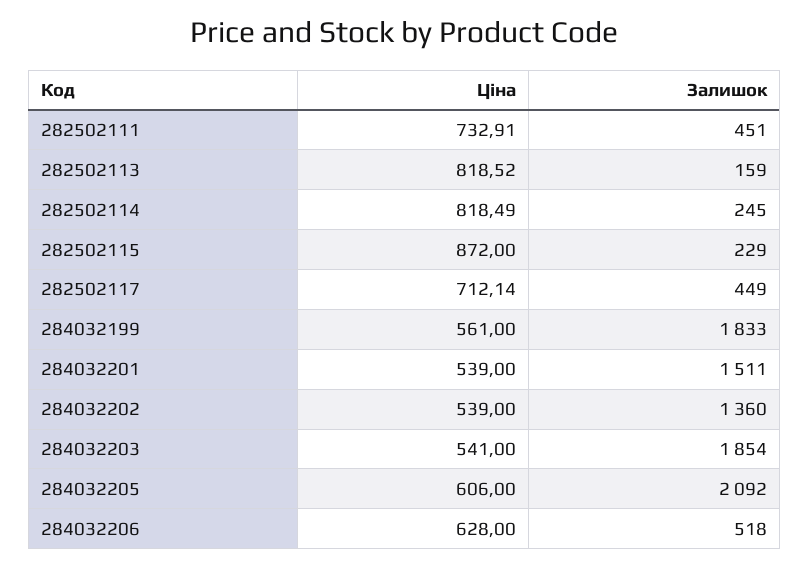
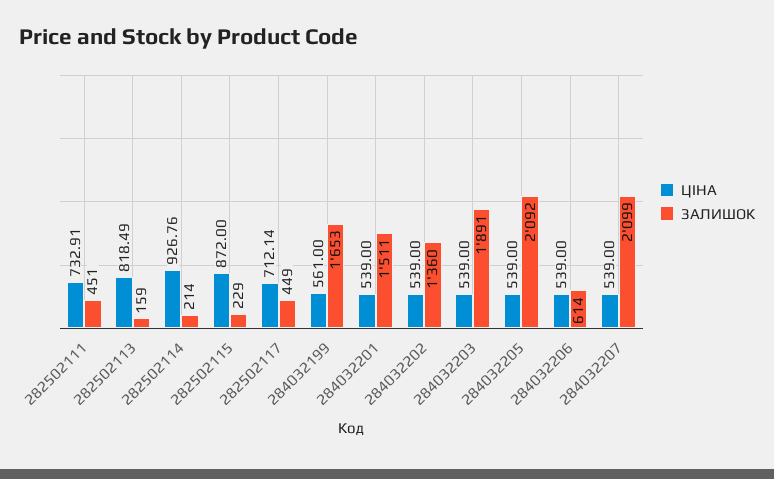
Ціна, 282502113: 818.52 -> 818.49
Ціна, 282502114: 818.49 -> 926.76
Залишок, 282502114: 245 -> 214
Залишок, 284032199: 1833 -> 1653
Ціна, 284032203: 541 -> 539
Залишок, 284032203: 1854 -> 1891
Ціна, 284032205: 606 -> 539
Ціна, 284032206: 628 -> 539
Залишок, 284032206: 518 -> 614
Ціна, 284032207: none -> 539
Залишок, 284032207: none -> 2099

